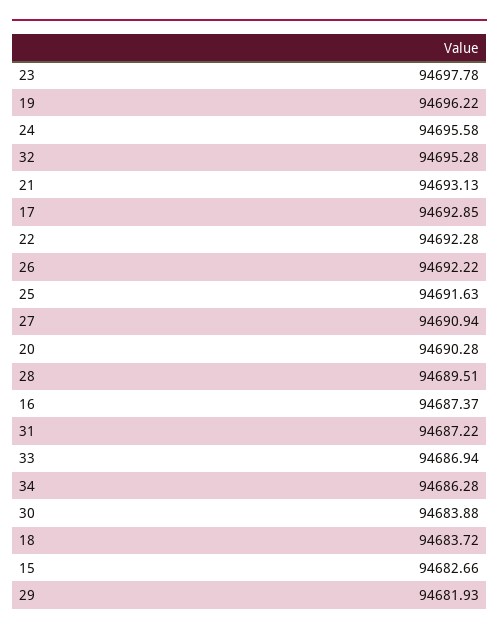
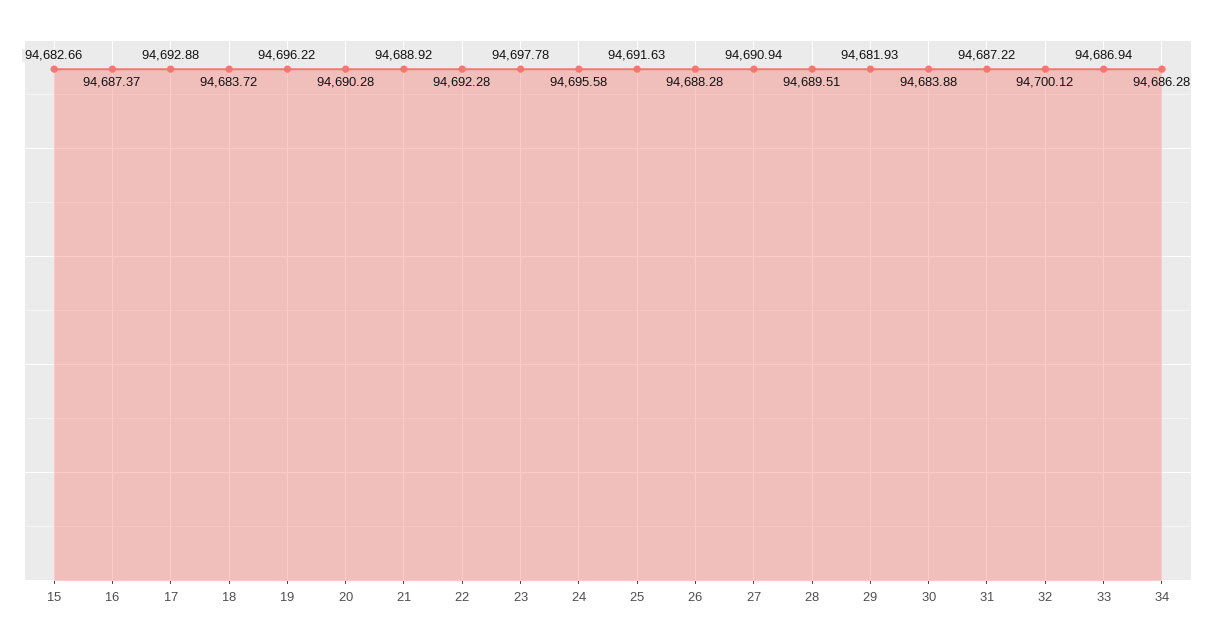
32: 94695.28 -> 94700.12
21: 94693.13 -> 94688.92
17: 94692.85 -> 94692.88
26: 94692.22 -> 94688.28

